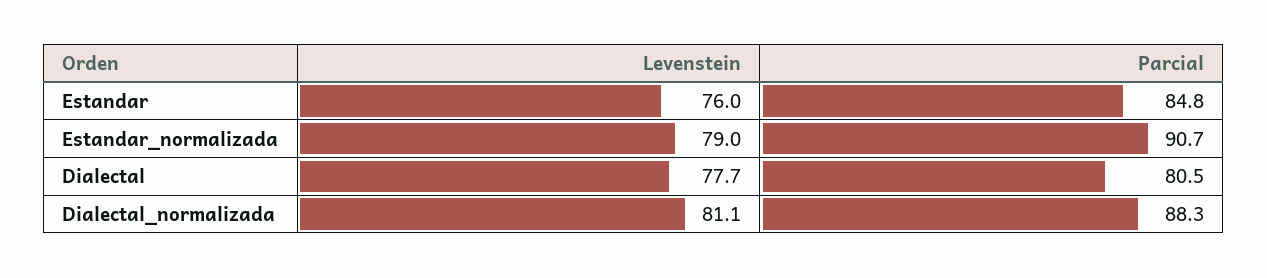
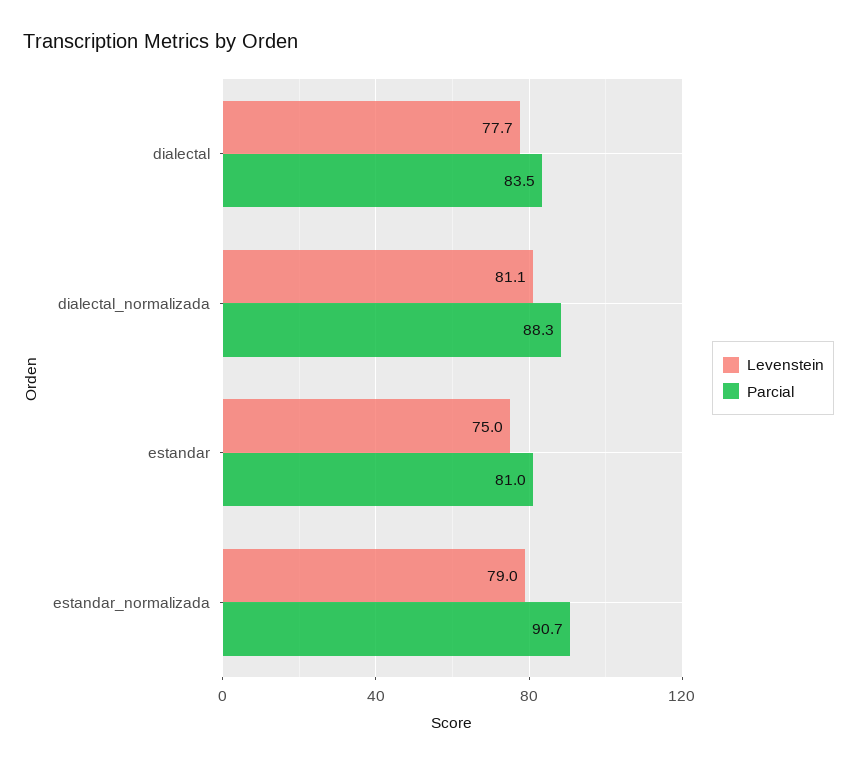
Levenstein, Estandar: 76 -> 75
Parcial, Estandar: 84.8 -> 81
Parcial, Dialectal: 80.5 -> 83.5

